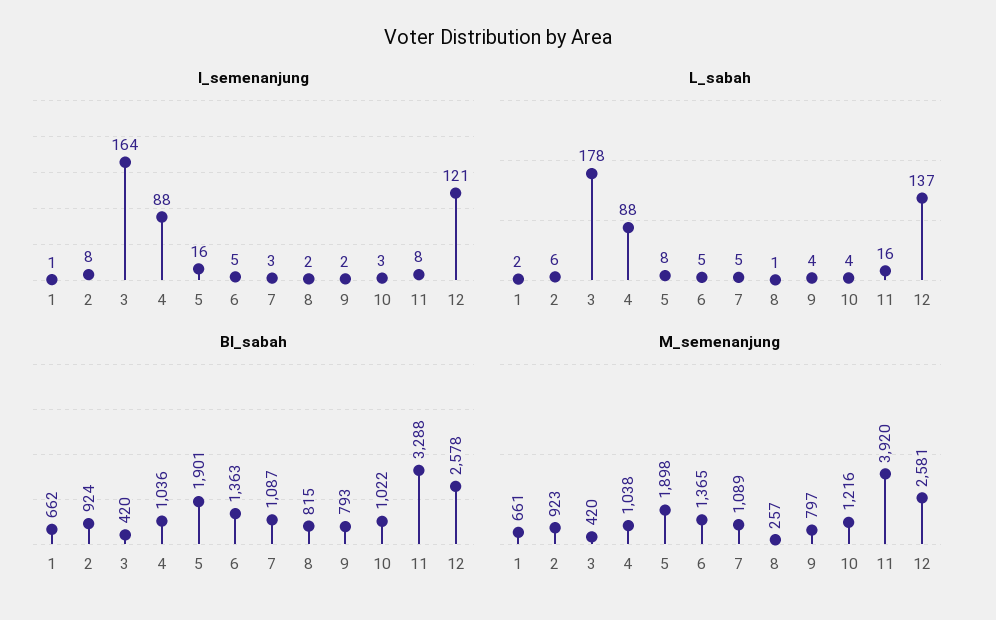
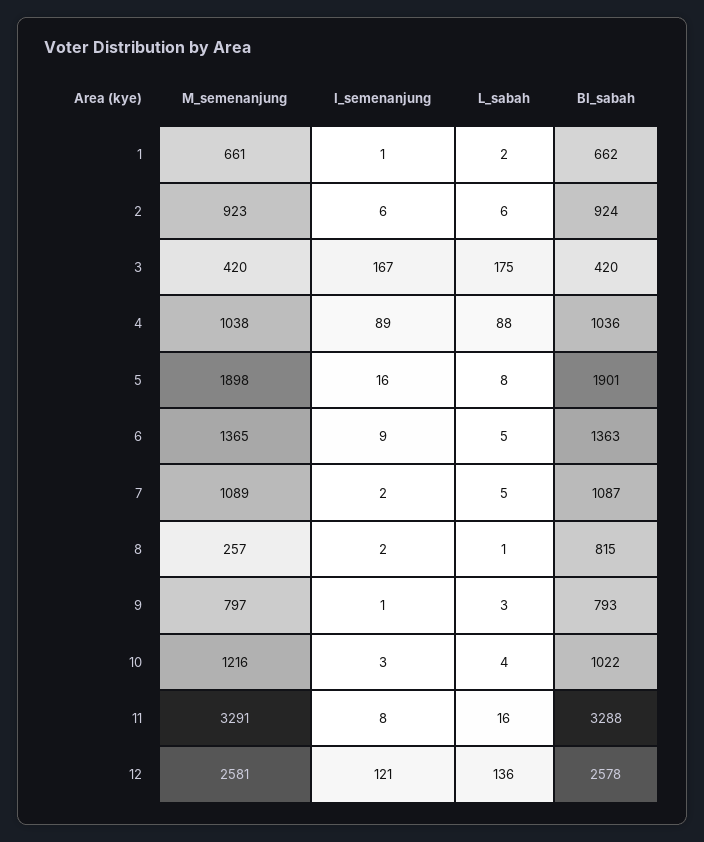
I_semenanjung, 2: 8 -> 6
I_semenanjung, 3: 164 -> 167
I_semenanjung, 4: 88 -> 89
I_semenanjung, 6: 5 -> 9
I_semenanjung, 7: 3 -> 2
I_semenanjung, 9: 2 -> 1
L_sabah, 3: 178 -> 175
L_sabah, 9: 4 -> 3
L_sabah, 12: 137 -> 136
M_semenanjung, 11: 3920 -> 3291

